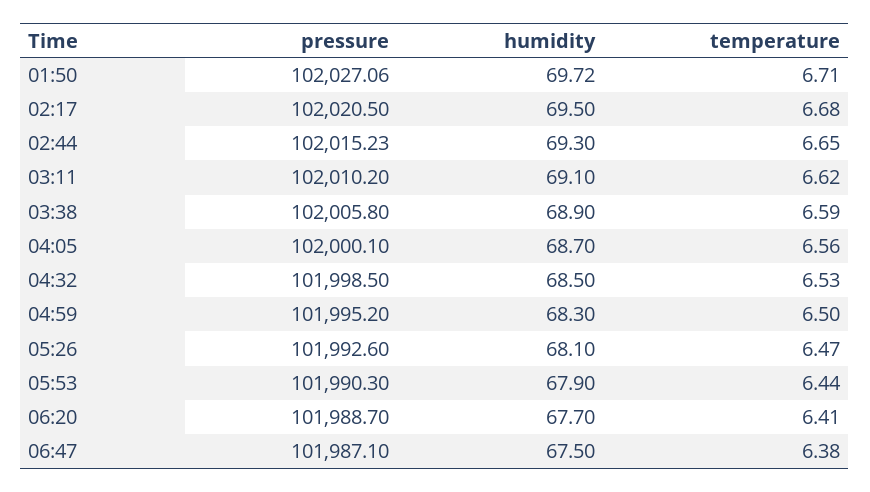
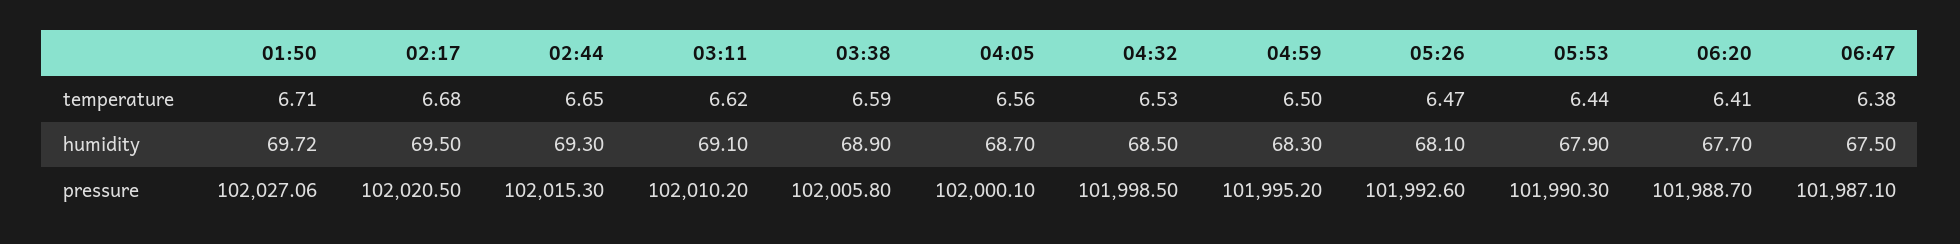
pressure, 02:44: 102015.23 -> 102015.3

